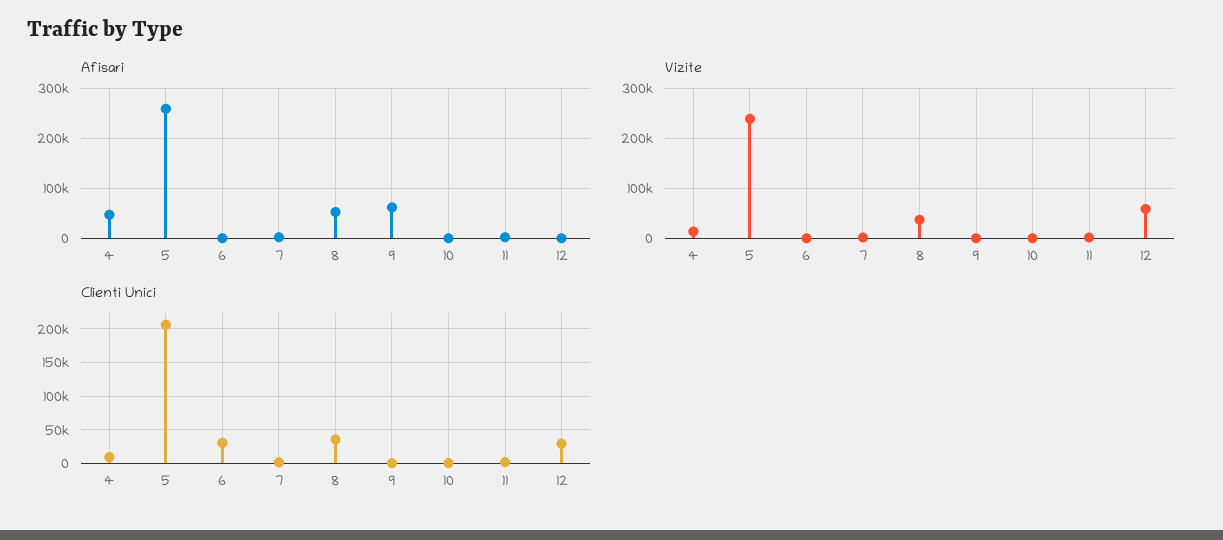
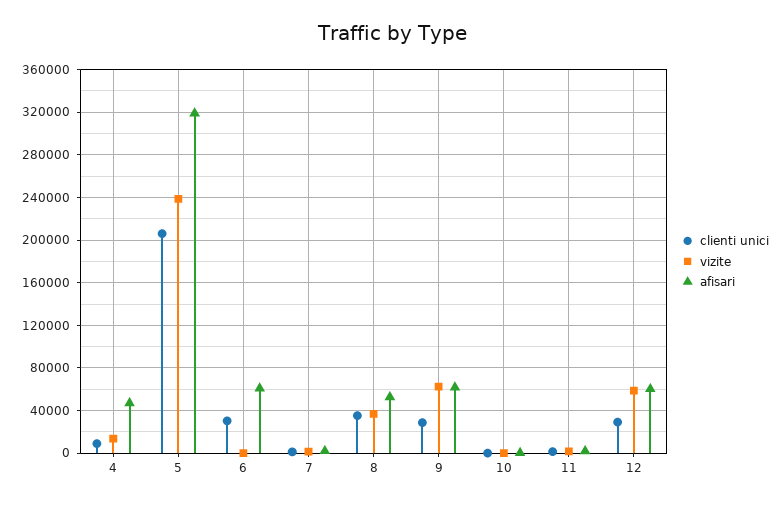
Afisari, 5: 260000 -> 320000
Afisari, 6: 0 -> 60000
Afisari, 12: 0 -> 60000
Vizite, 9: 0 -> 60000
Clienti Unici, 9: 0 -> 30000

